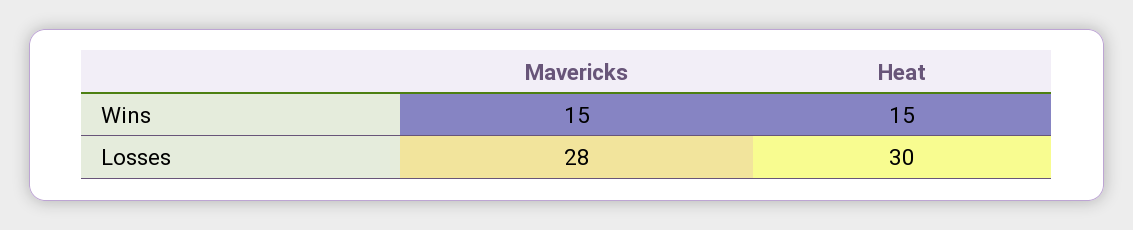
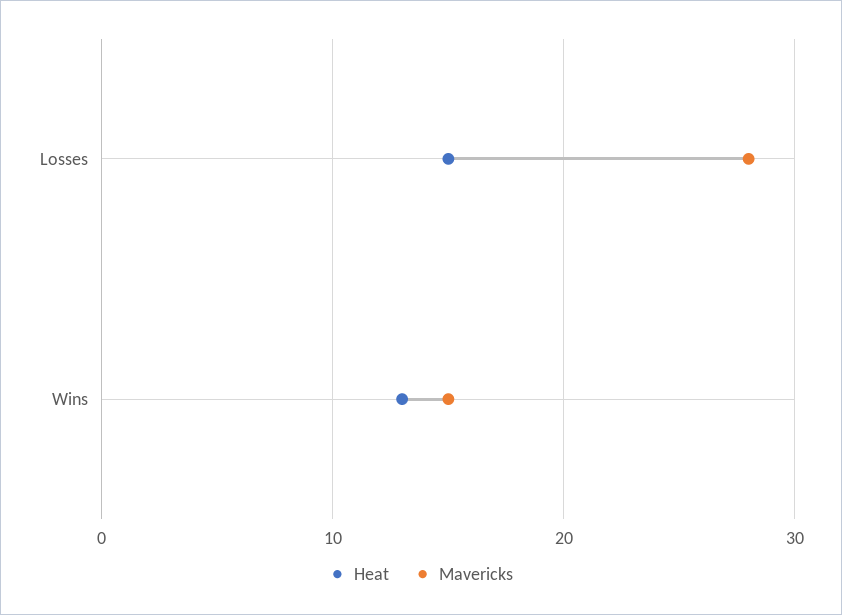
Heat, Wins: 15 -> 13
Heat, Losses: 30 -> 15

